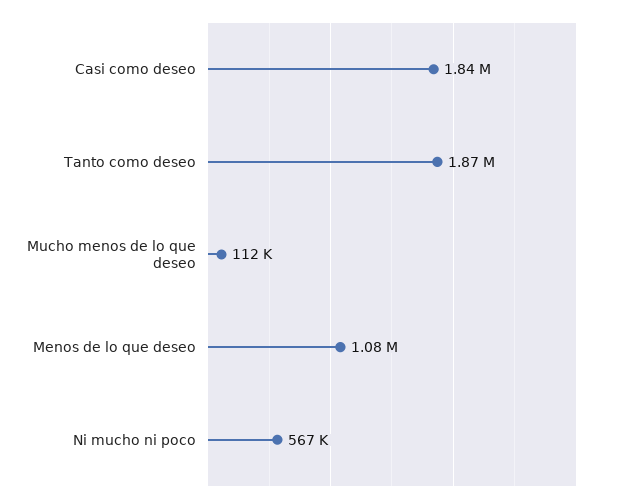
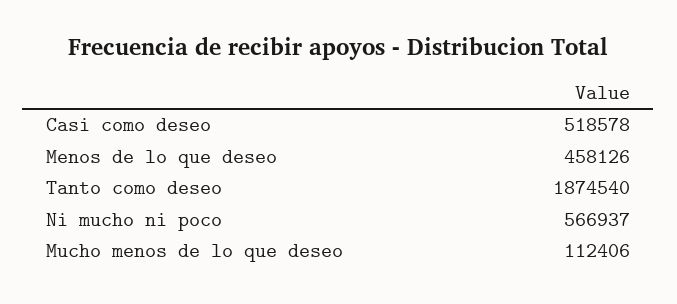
Casi como deseo: 1840000 -> 518578
Menos de lo que deseo: 1080000 -> 458126

